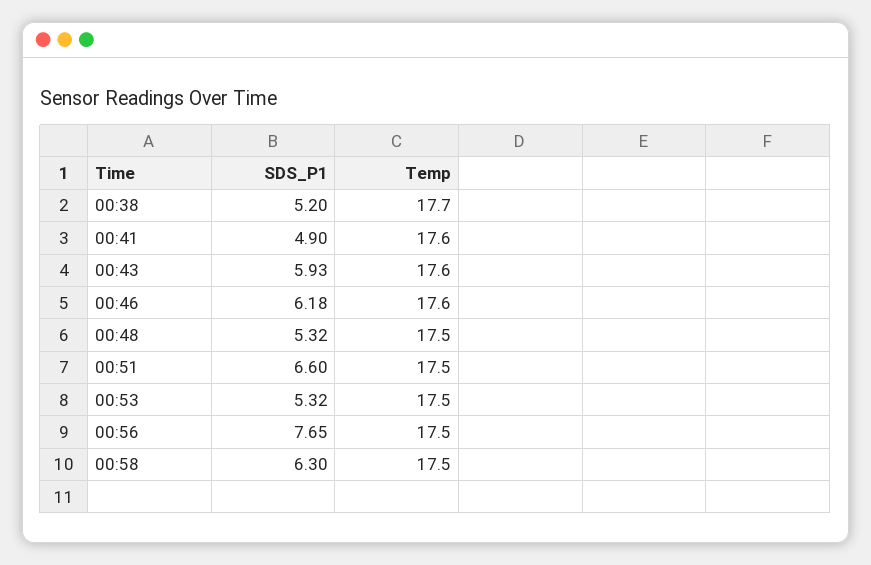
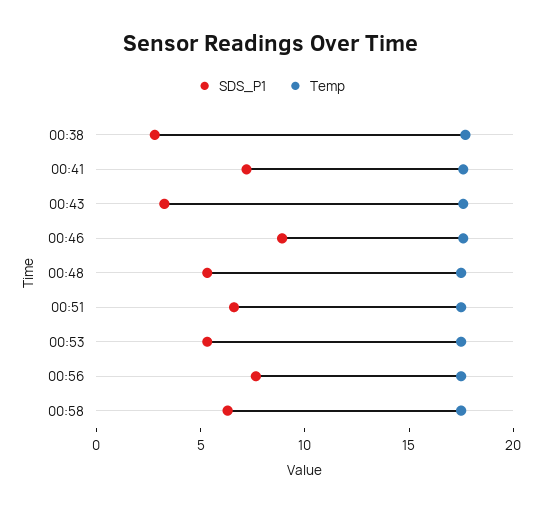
SDS_P1, 00:38: 5.2 -> 3
SDS_P1, 00:41: 4.9 -> 7
SDS_P1, 00:43: 5.93 -> 3
SDS_P1, 00:46: 6.18 -> 9

